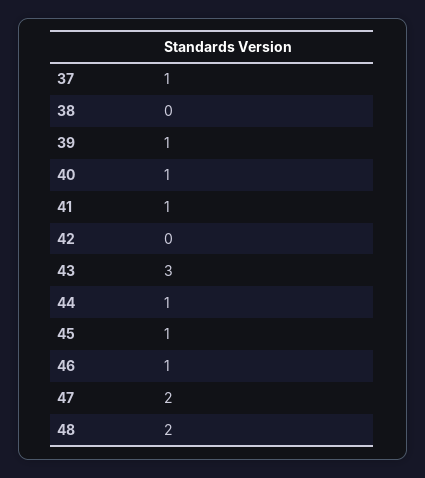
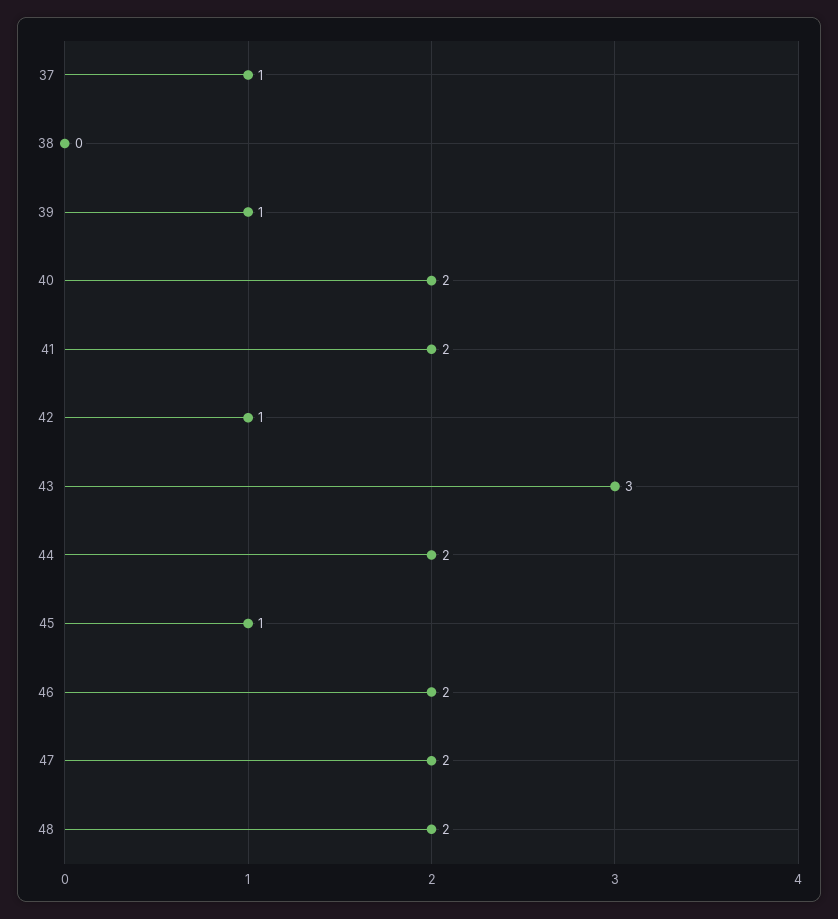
40: 1 -> 2
41: 1 -> 2
42: 0 -> 1
44: 1 -> 2
46: 1 -> 2

